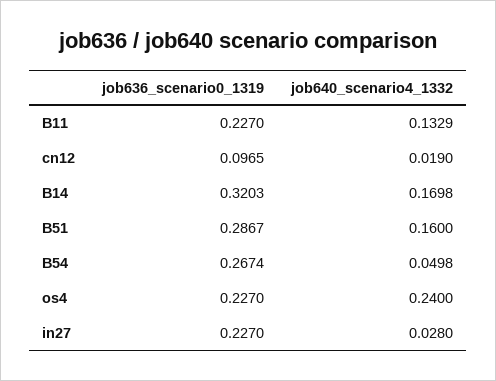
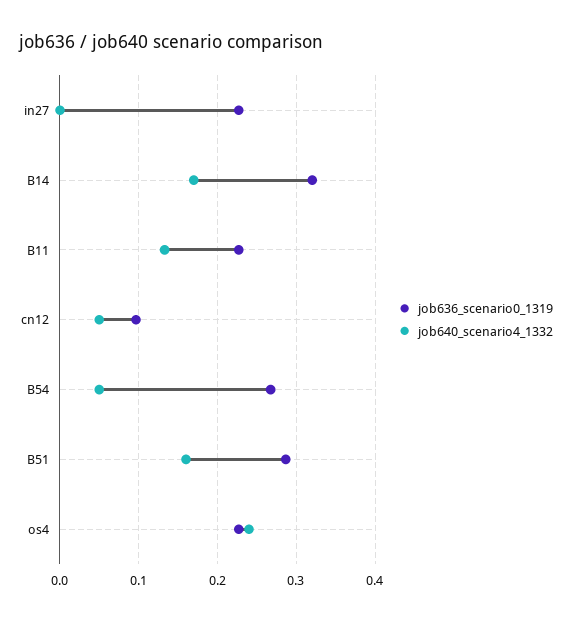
job640_scenario4_1332, cn12: 0.019 -> 0.05
job640_scenario4_1332, in27: 0.028 -> 0

